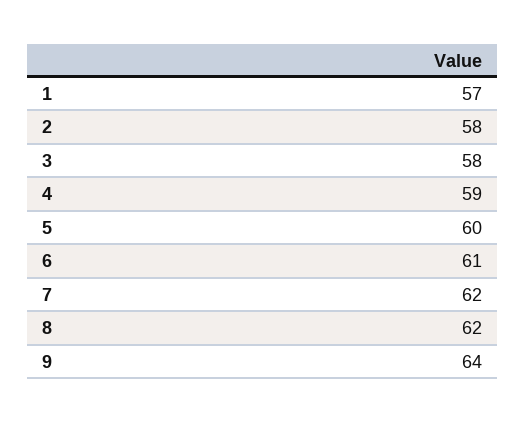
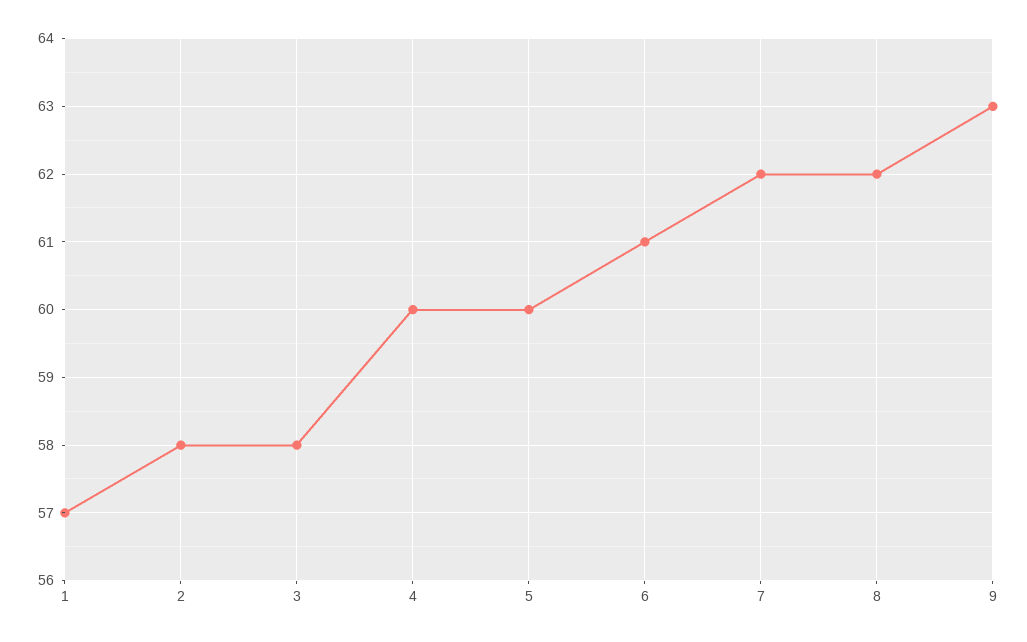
4: 59 -> 60
9: 64 -> 63

